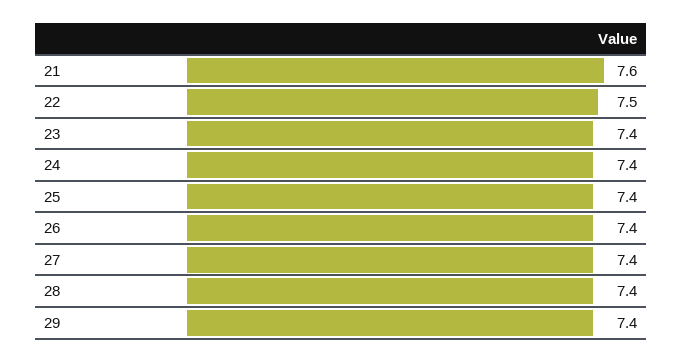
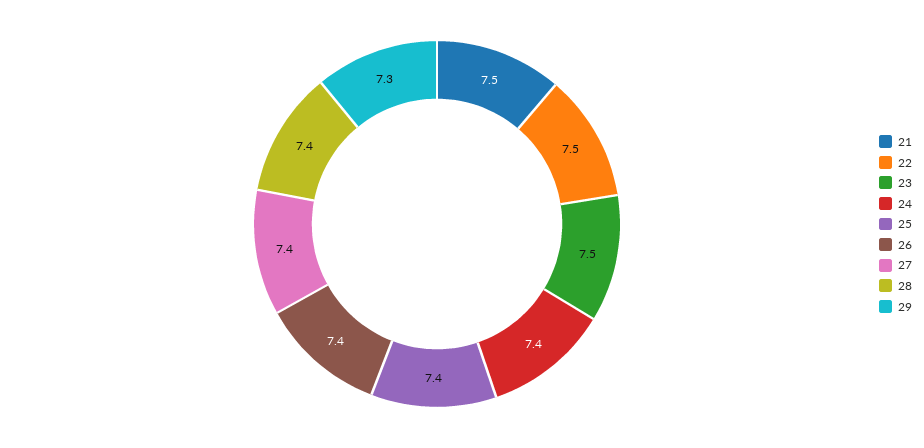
21: 7.6 -> 7.5
23: 7.4 -> 7.5
29: 7.4 -> 7.3

